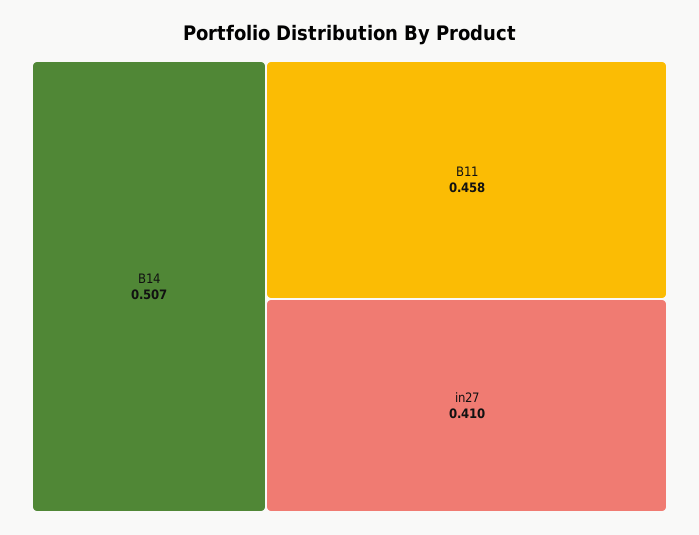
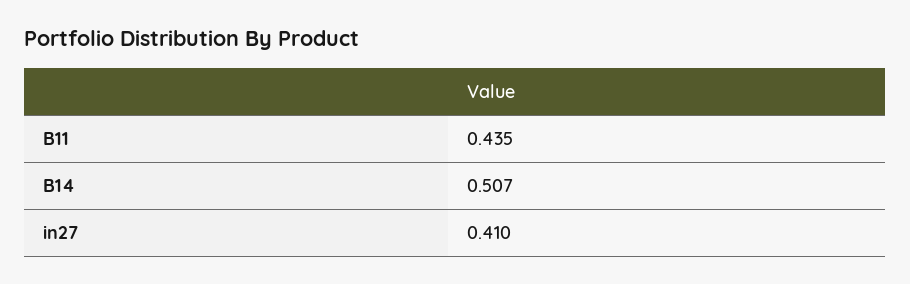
B11: 0.458 -> 0.435

